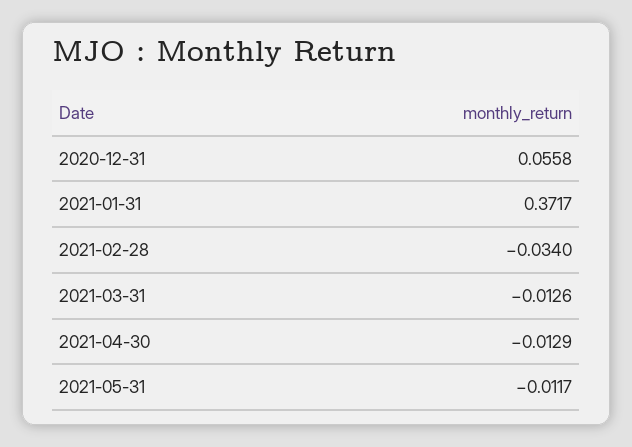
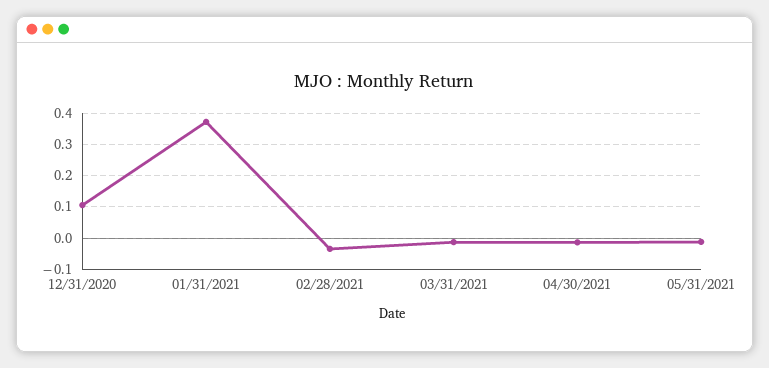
2020-12-31: 0.0558 -> 0.1

